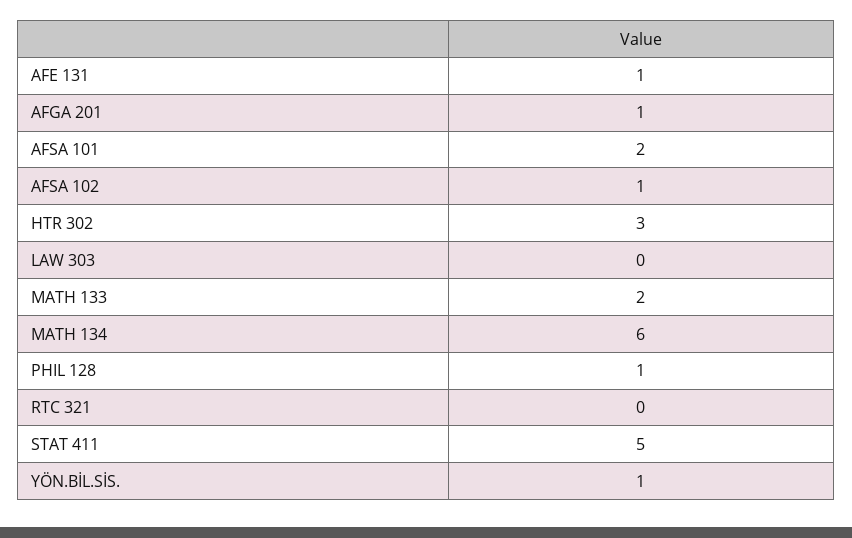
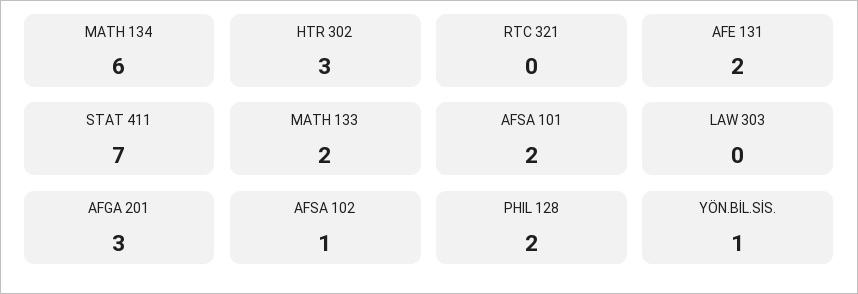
AFE 131: 1 -> 2
AFGA 201: 1 -> 3
PHIL 128: 1 -> 2
STAT 411: 5 -> 7

